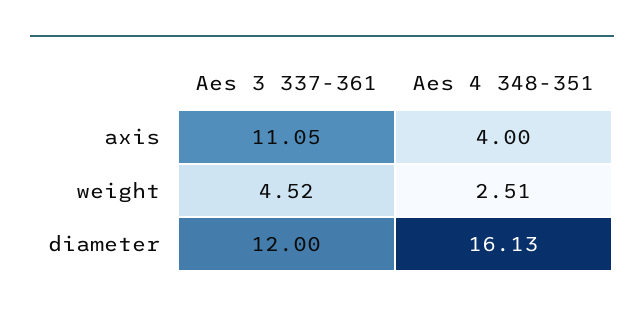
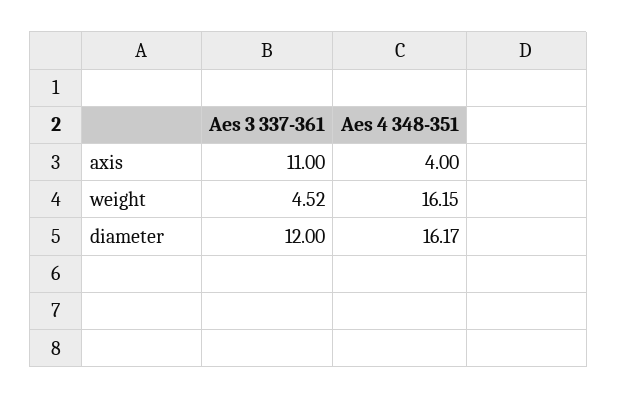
Aes 3 337-361, axis: 11.05 -> 11
Aes 4 348-351, weight: 2.51 -> 16.15
Aes 4 348-351, diameter: 16.13 -> 16.17

